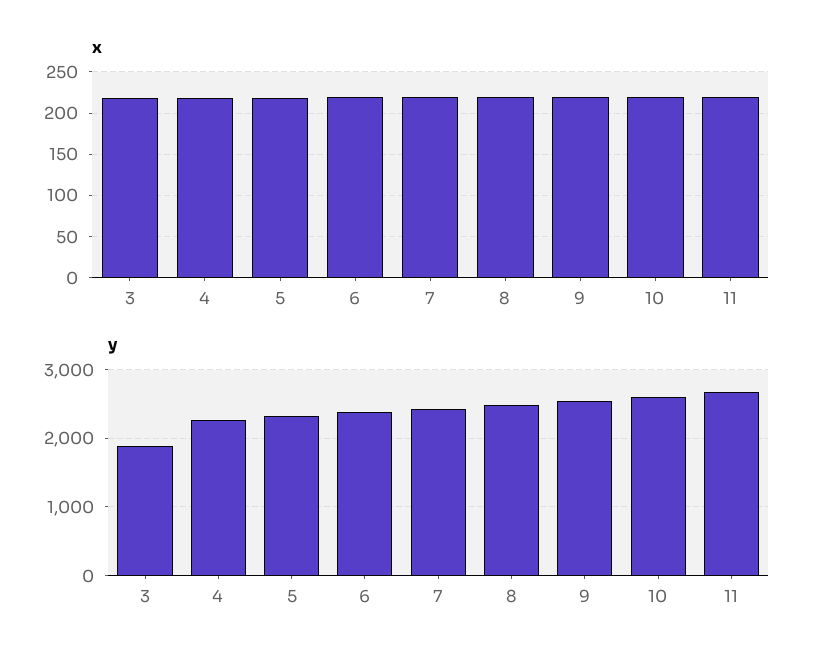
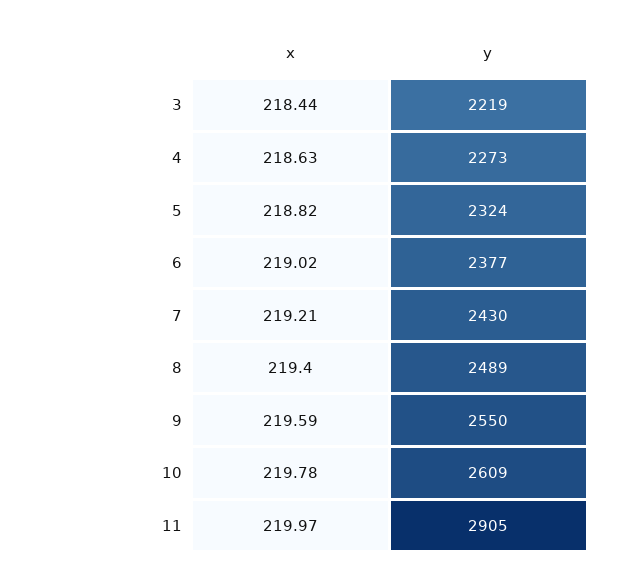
y, 3: 1900 -> 2219
y, 11: 2700 -> 2905

